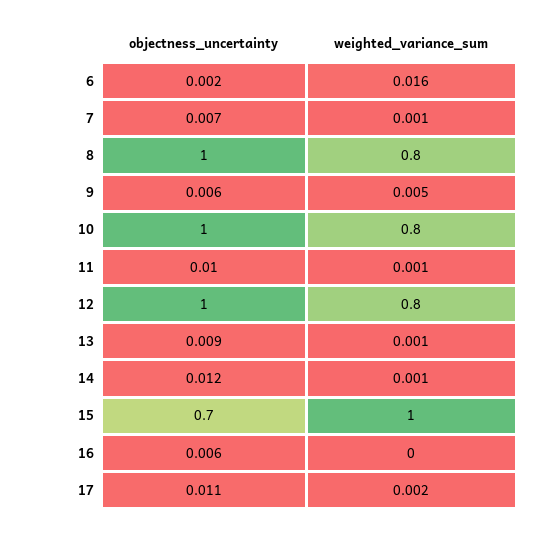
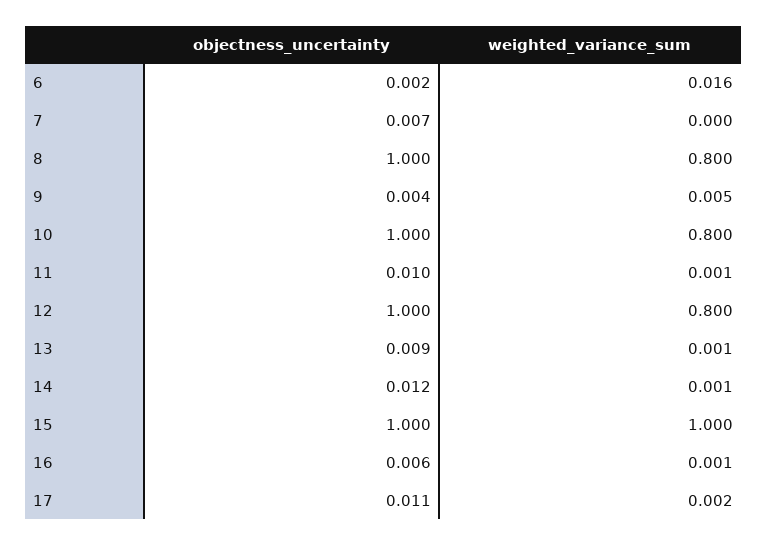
weighted_variance_sum, 7: 0.001 -> 0
objectness_uncertainty, 9: 0.006 -> 0.004
objectness_uncertainty, 15: 0.7 -> 1
weighted_variance_sum, 16: 0 -> 0.001

